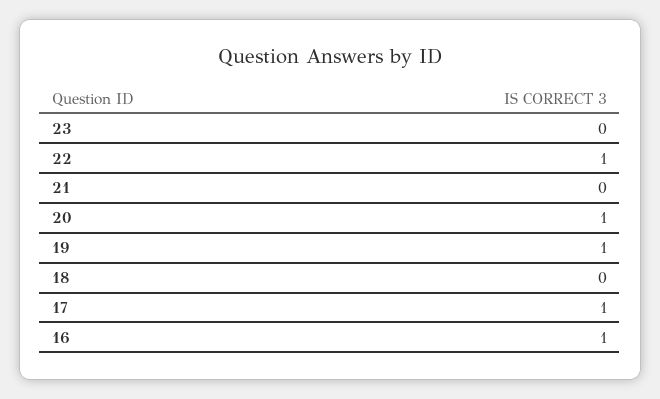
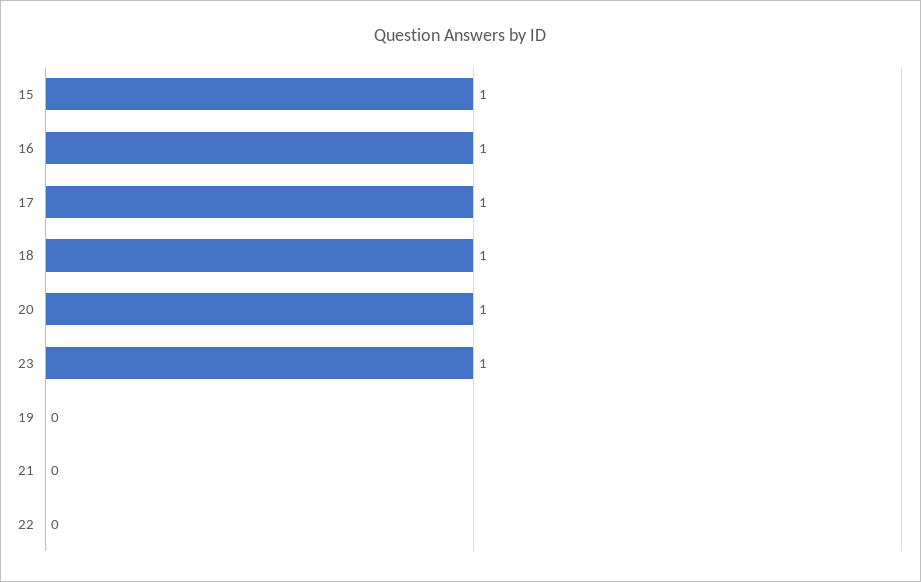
23: 0 -> 1
22: 1 -> 0
19: 1 -> 0
18: 0 -> 1
15: none -> 1

